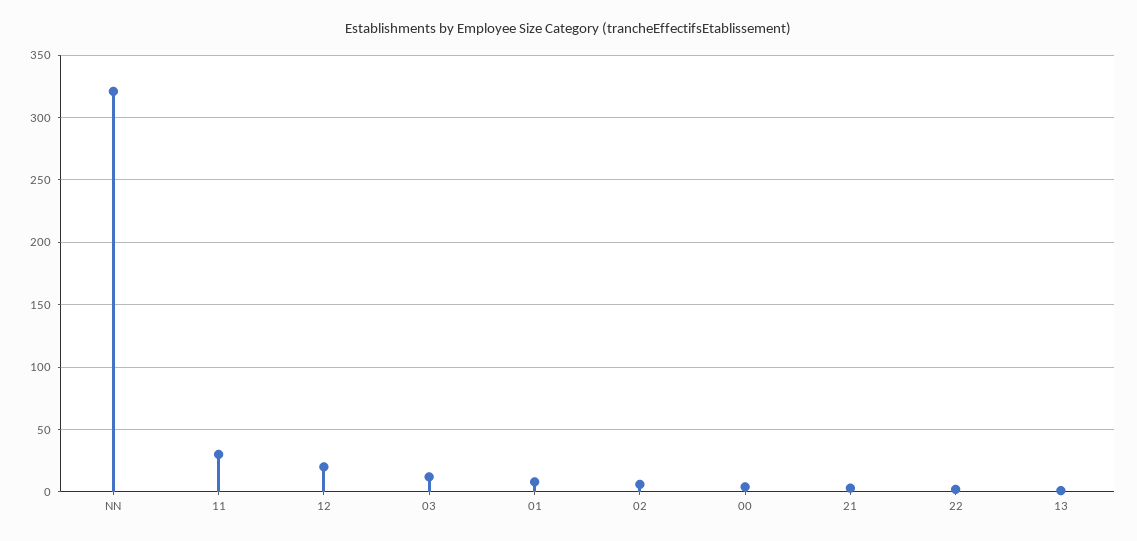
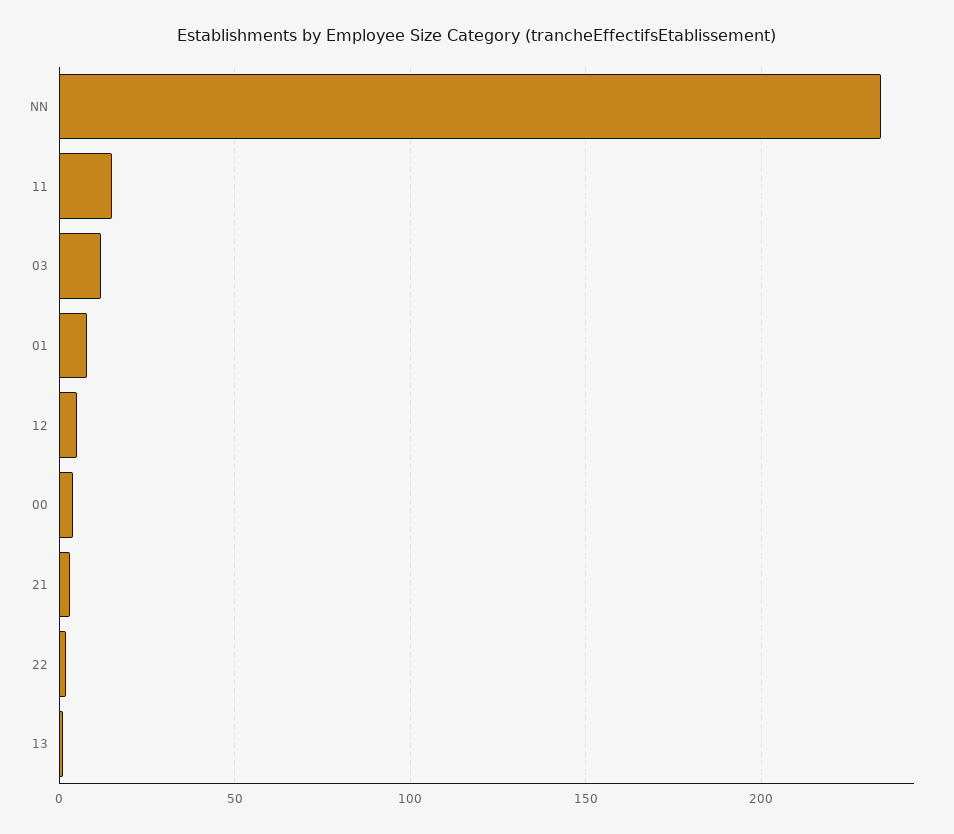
NN: 320 -> 235
11: 30 -> 15
12: 20 -> 5
02: 5 -> none

